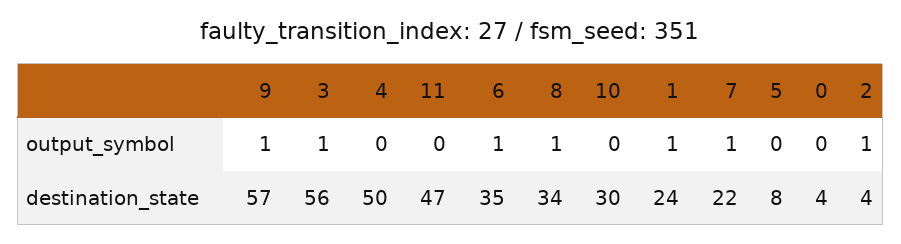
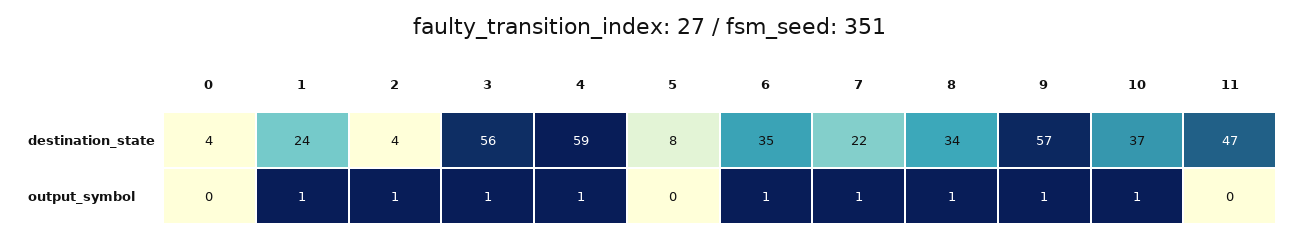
4, output_symbol: 0 -> 1
10, output_symbol: 0 -> 1
4, destination_state: 50 -> 59
10, destination_state: 30 -> 37

